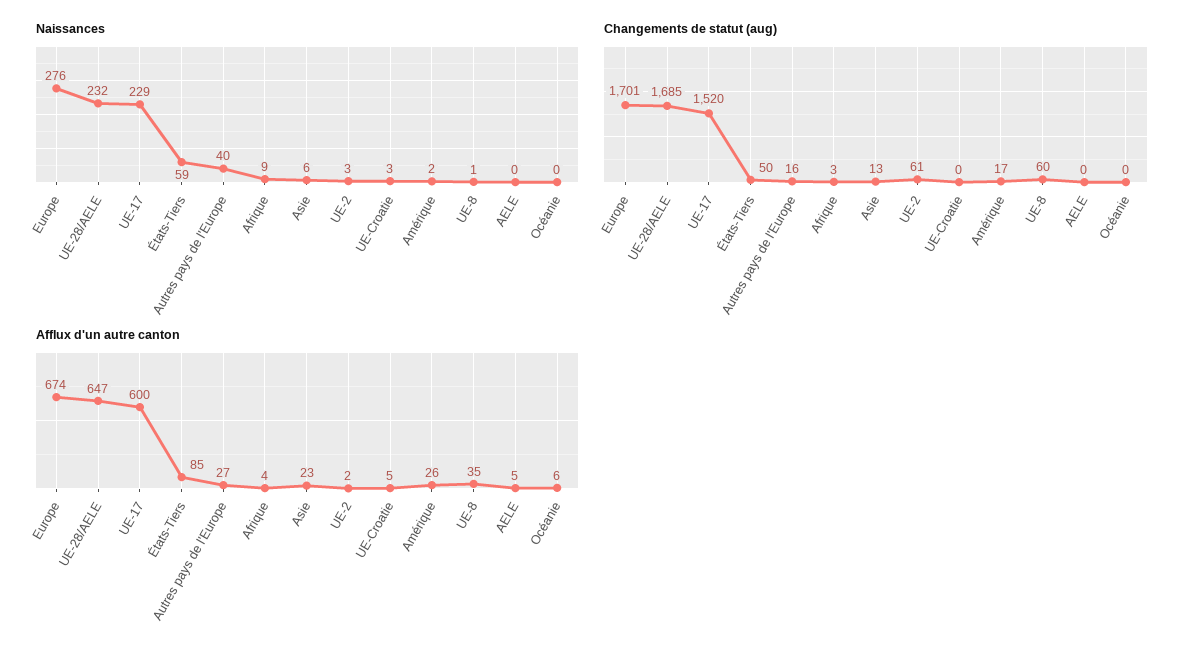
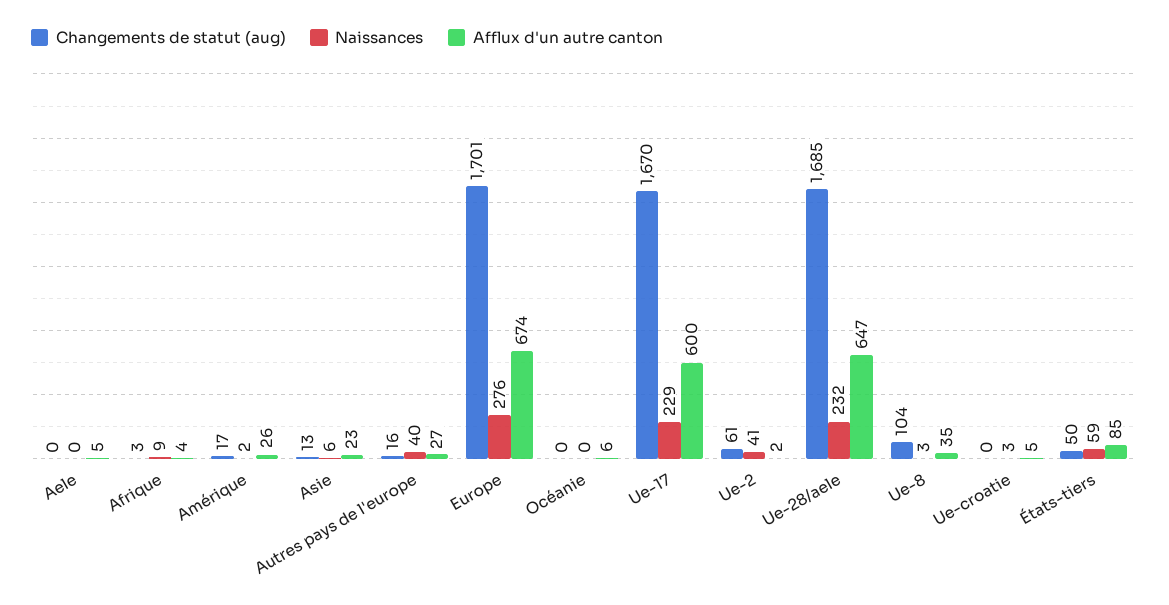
Naissances, UE-2: 3 -> 41
Naissances, UE-8: 1 -> 3
Changements de statut (aug), UE-17: 1520 -> 1670
Changements de statut (aug), UE-8: 60 -> 104

